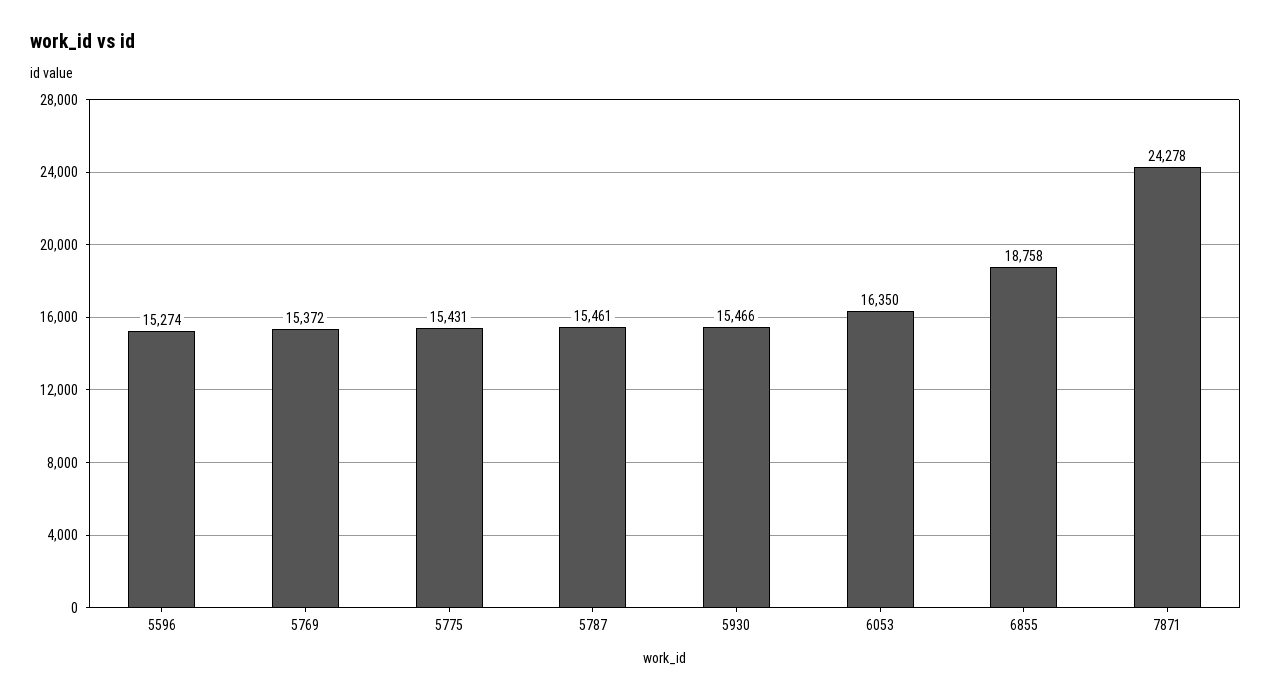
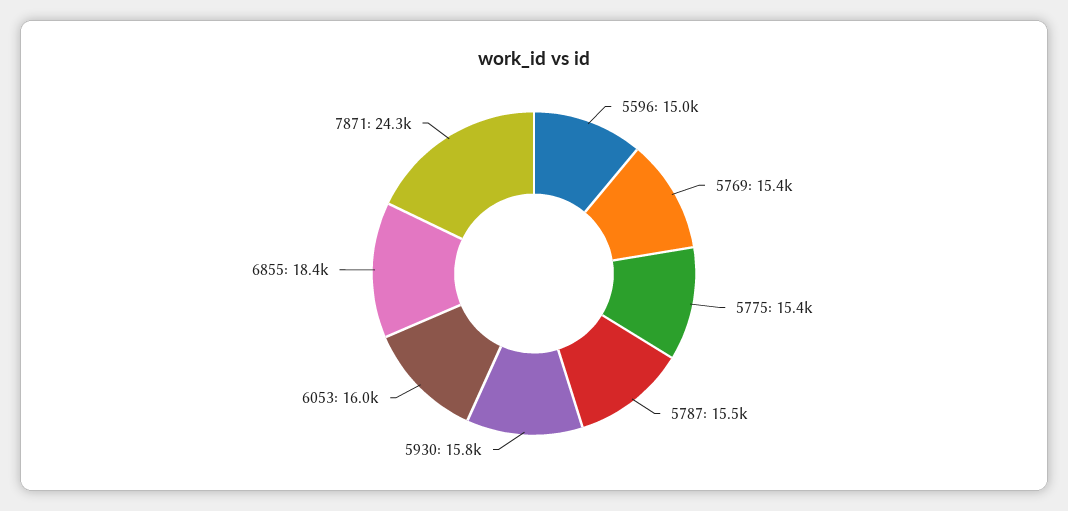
5596: 15274 -> 15000
5930: 15466 -> 15800
6053: 16350 -> 16000
6855: 18758 -> 18400

